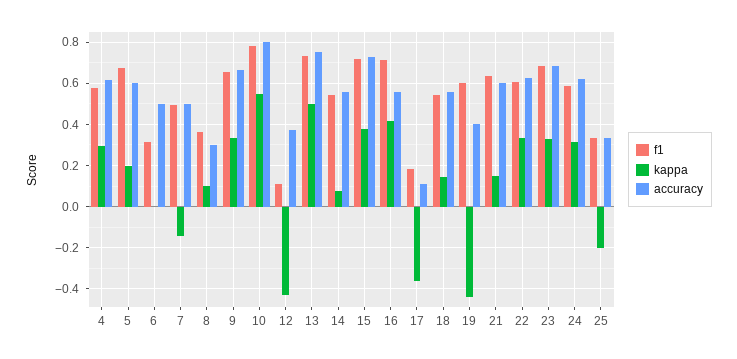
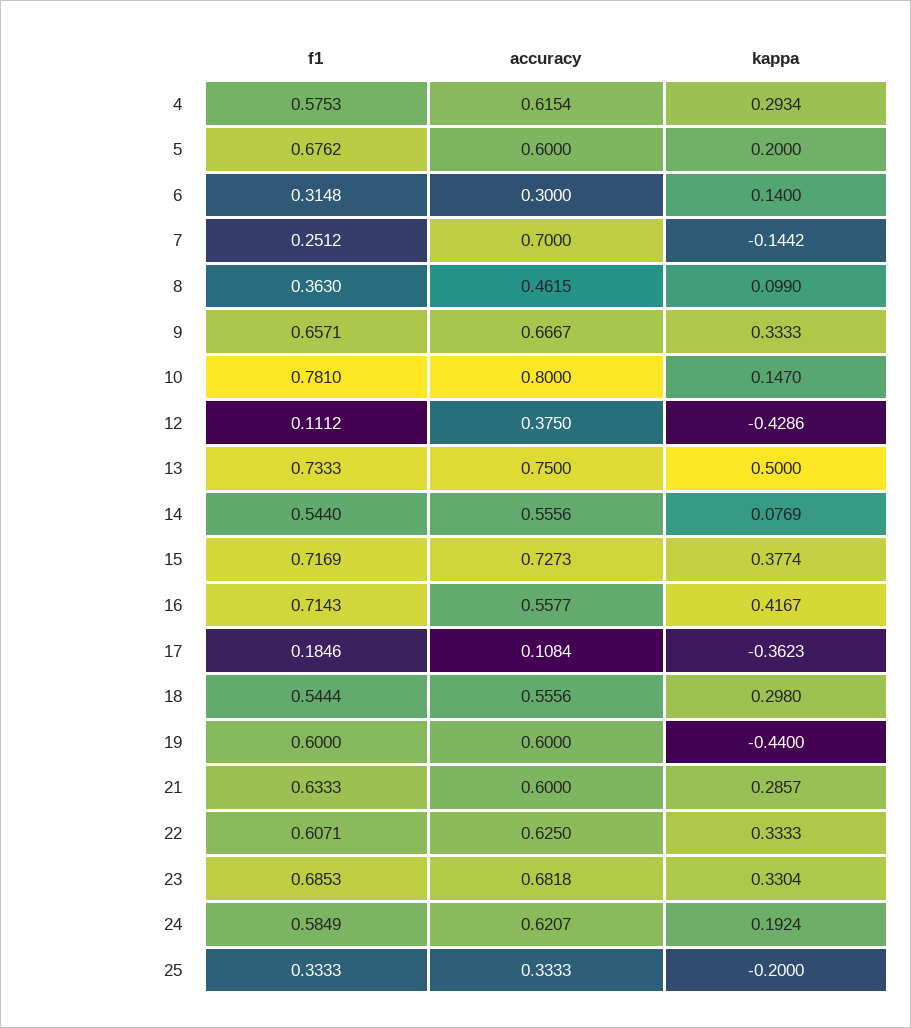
kappa, 6: 0 -> 0.14
accuracy, 6: 0.5 -> 0.3
f1, 7: 0.5 -> 0.2512
accuracy, 7: 0.5 -> 0.7
accuracy, 8: 0.3 -> 0.4615
kappa, 10: 0.55 -> 0.147
kappa, 18: 0.15 -> 0.298
accuracy, 19: 0.4 -> 0.6
kappa, 21: 0.15 -> 0.2857
kappa, 24: 0.3 -> 0.1924

